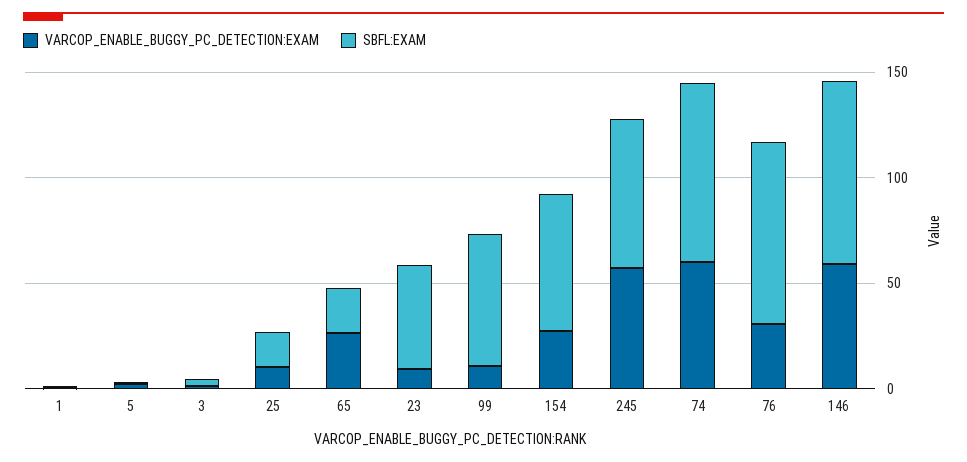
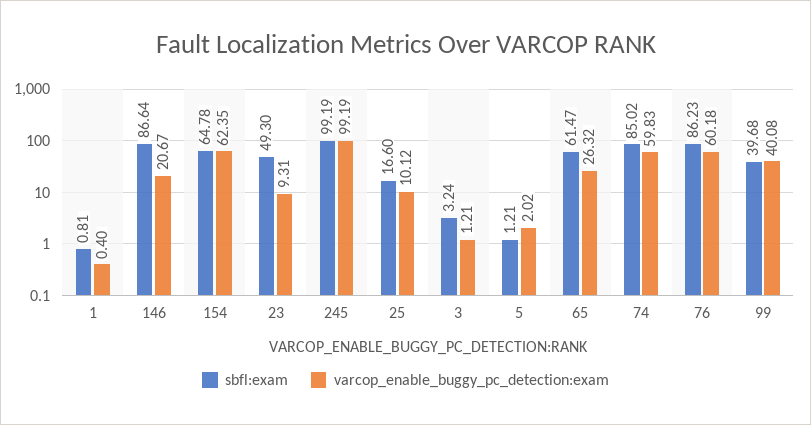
SBFL:EXAM, 65: 20 -> 61.47
VARCOP_ENABLE_BUGGY_PC_DETECTION:EXAM, 99: 10 -> 40.08
SBFL:EXAM, 99: 60 -> 39.68
VARCOP_ENABLE_BUGGY_PC_DETECTION:EXAM, 154: 30 -> 62.35
VARCOP_ENABLE_BUGGY_PC_DETECTION:EXAM, 245: 60 -> 99.19
SBFL:EXAM, 245: 70 -> 99.19
VARCOP_ENABLE_BUGGY_PC_DETECTION:EXAM, 76: 30 -> 60.18
VARCOP_ENABLE_BUGGY_PC_DETECTION:EXAM, 146: 60 -> 20.67

